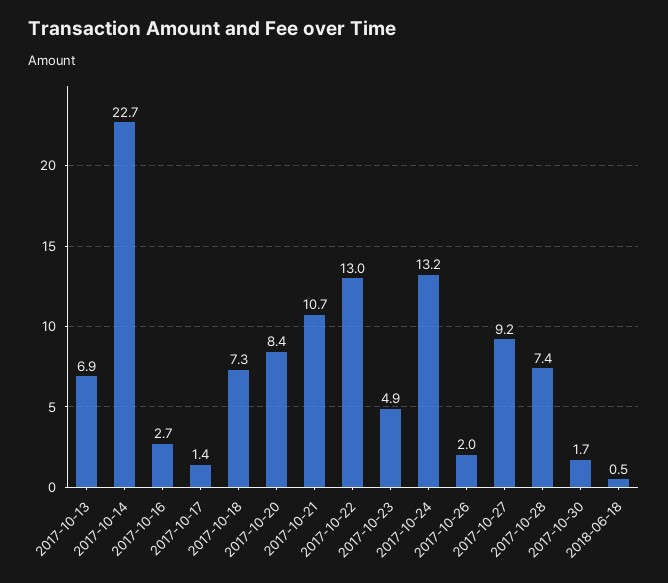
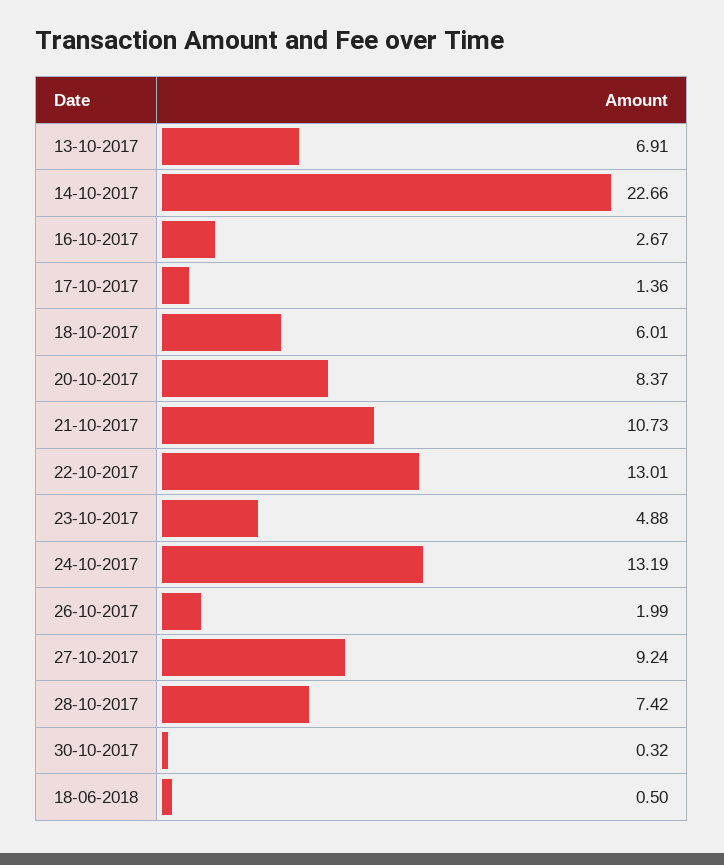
2017-10-18: 7.3 -> 6.01
2017-10-30: 1.7 -> 0.32

